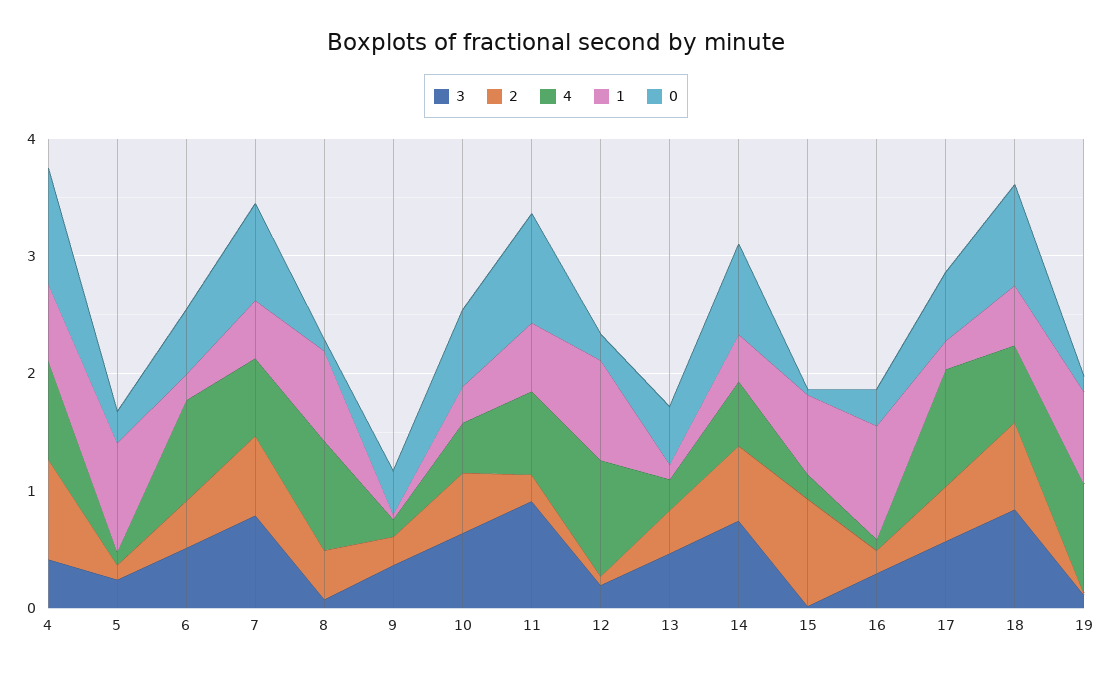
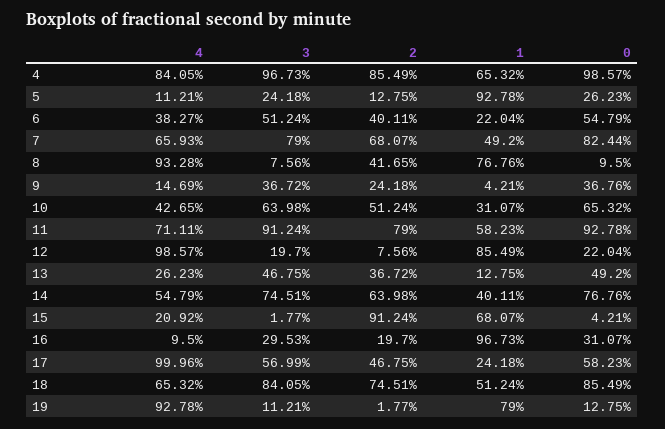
3, 4: 0.4 -> 0.9673
4, 6: 0.8 -> 0.3827
2, 11: 0.2 -> 0.79

